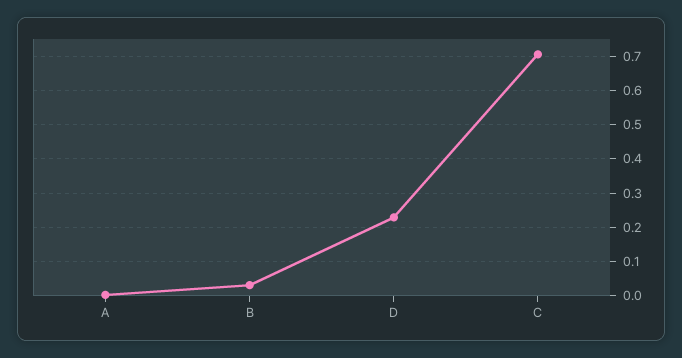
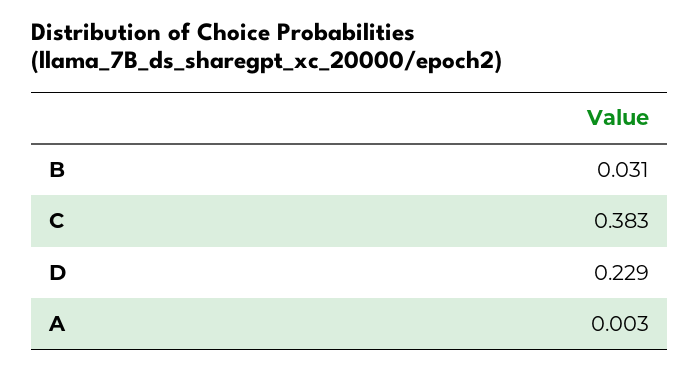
C: 0.7 -> 0.383

